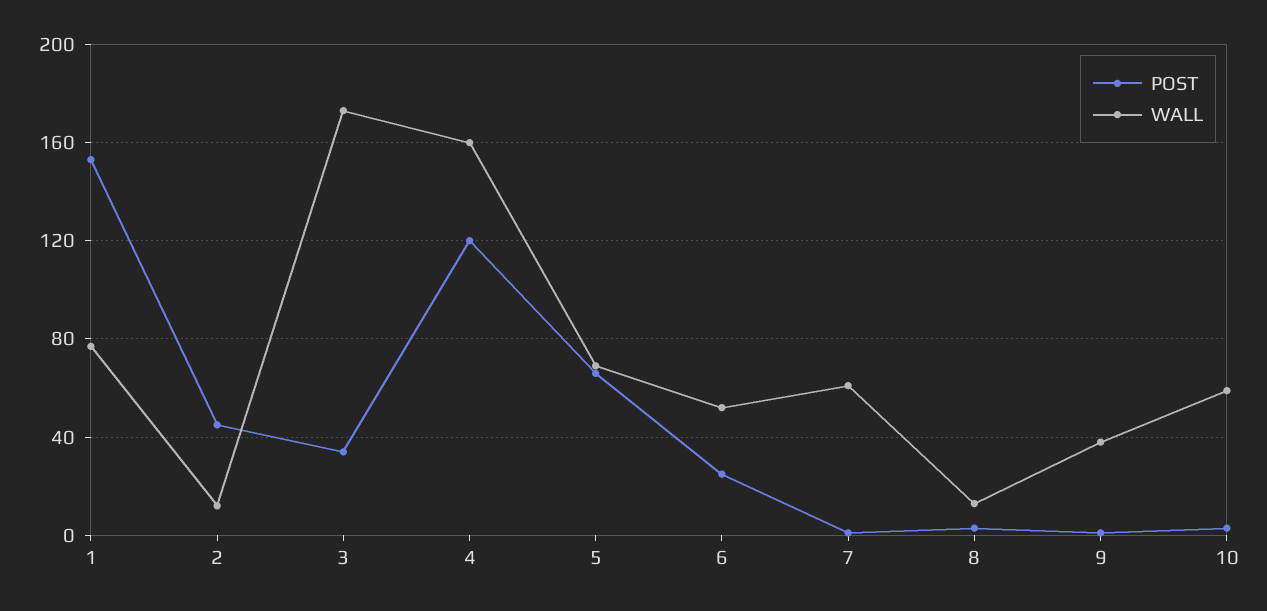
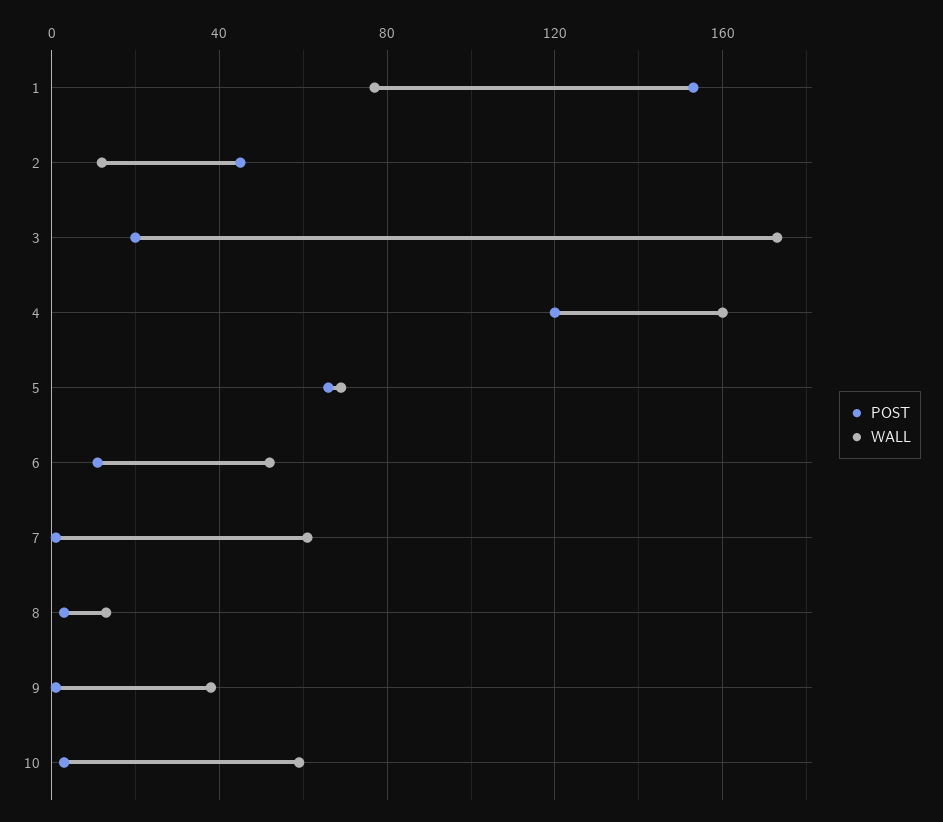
POST, 3: 35 -> 20
POST, 6: 25 -> 10

